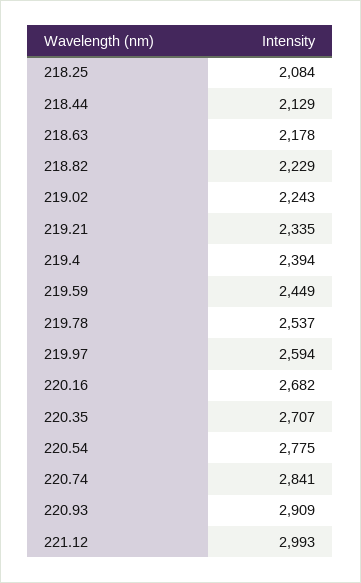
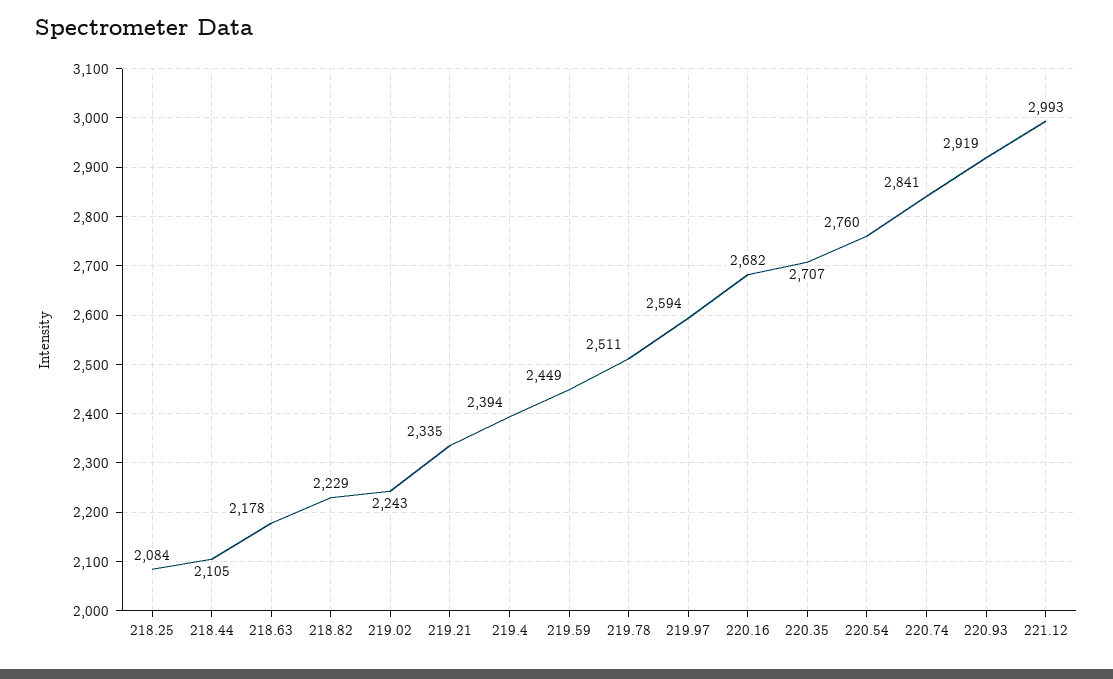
218.44: 2129 -> 2105
219.78: 2537 -> 2511
220.54: 2775 -> 2760
220.93: 2909 -> 2919

